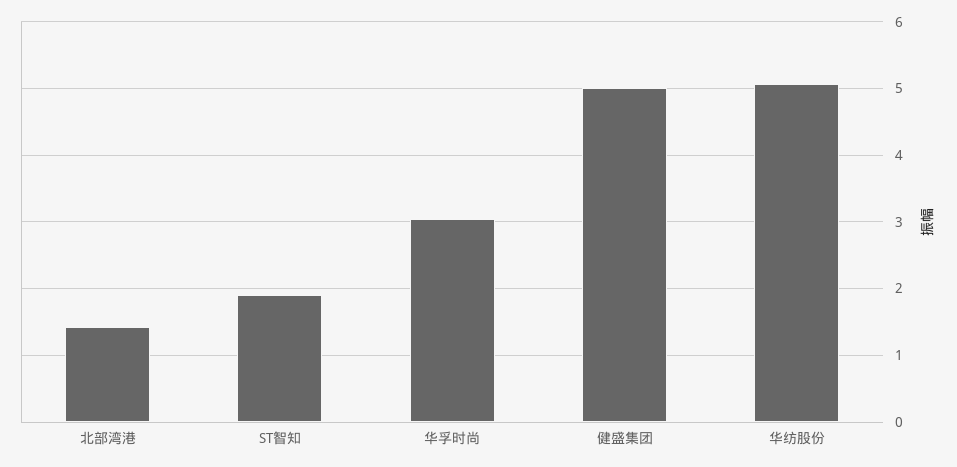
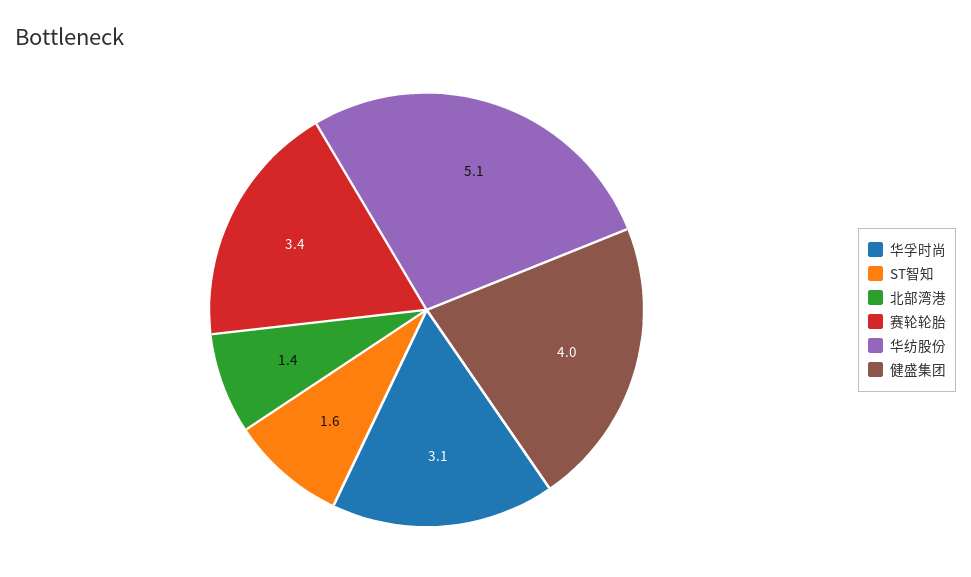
ST智知: 1.9 -> 1.6
健盛集团: 5 -> 4
赛轮轮胎: none -> 3.4

